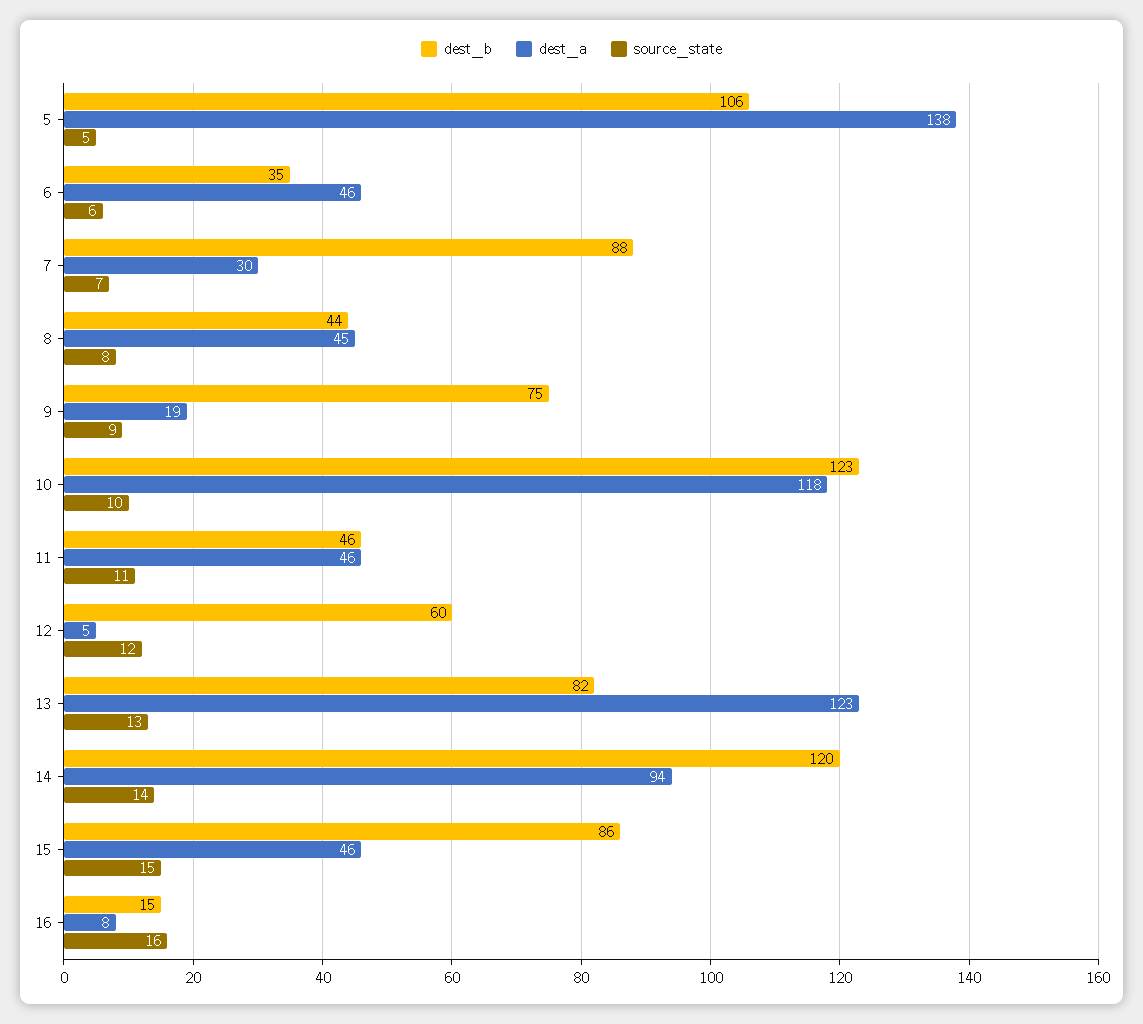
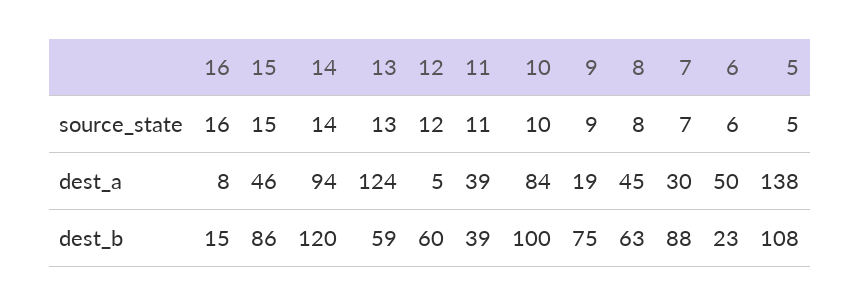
dest_b, 5: 106 -> 108
dest_b, 6: 35 -> 23
dest_a, 6: 46 -> 50
dest_b, 8: 44 -> 63
dest_b, 10: 123 -> 100
dest_a, 10: 118 -> 84
dest_b, 11: 46 -> 39
dest_a, 11: 46 -> 39
dest_b, 13: 82 -> 59
dest_a, 13: 123 -> 124

